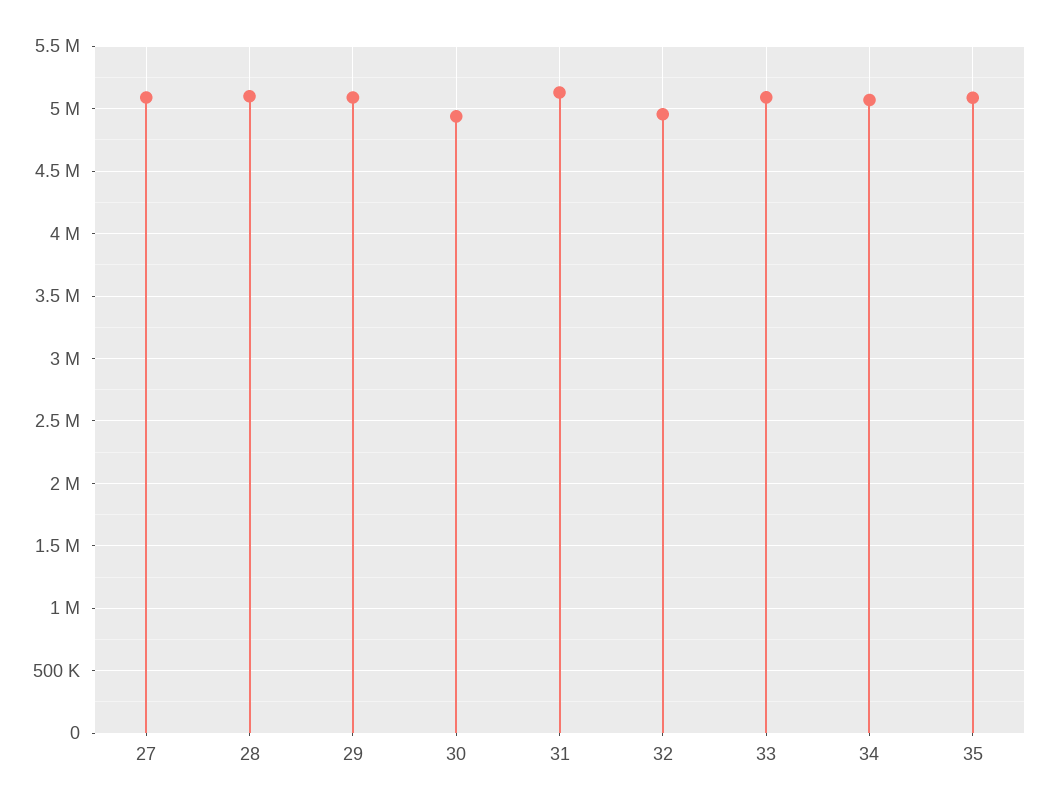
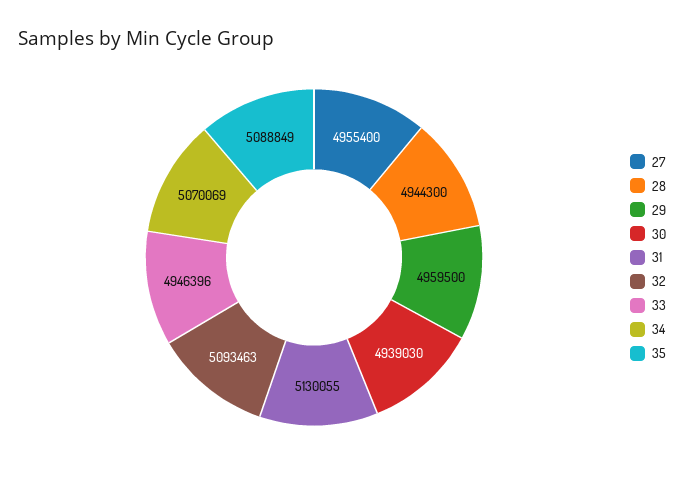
27: 5100000 -> 4955400
28: 5100000 -> 4944300
29: 5100000 -> 4959500
32: 4950000 -> 5093463
33: 5100000 -> 4946396

